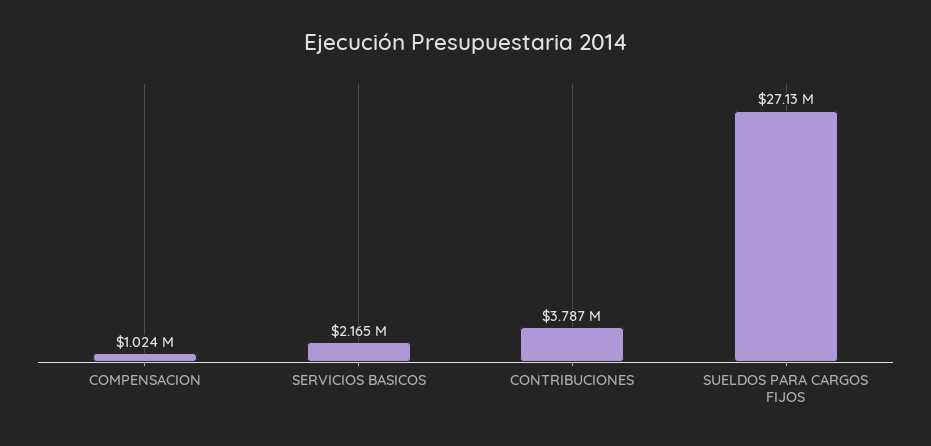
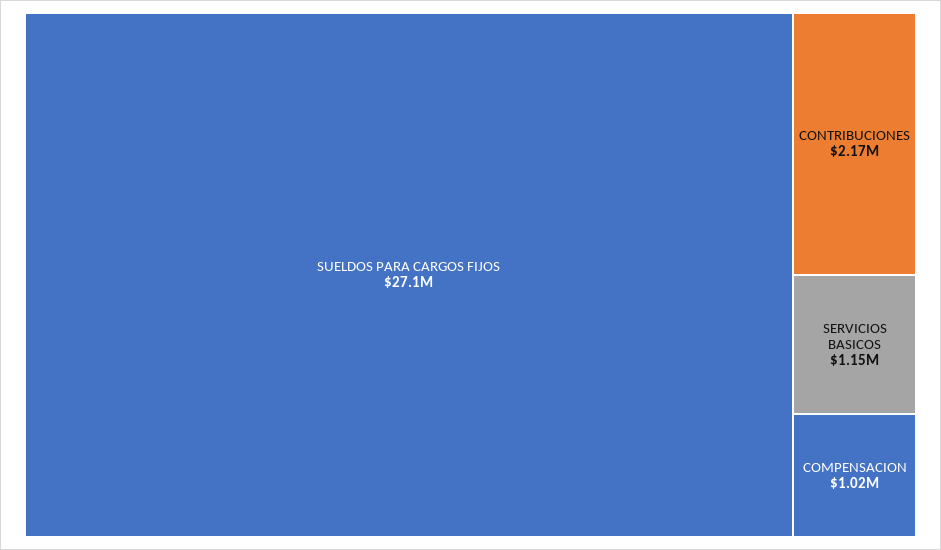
SERVICIOS BASICOS: 2165000 -> 1150000
CONTRIBUCIONES: 3787000 -> 2170000

